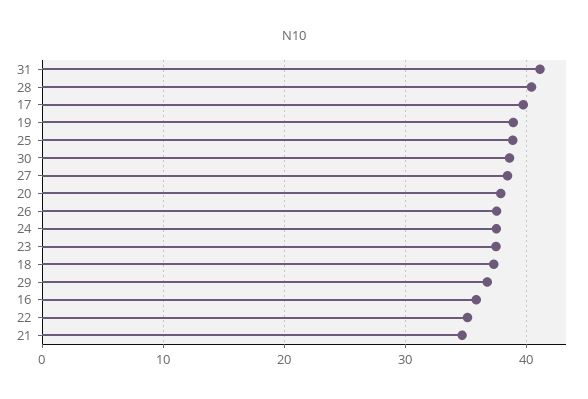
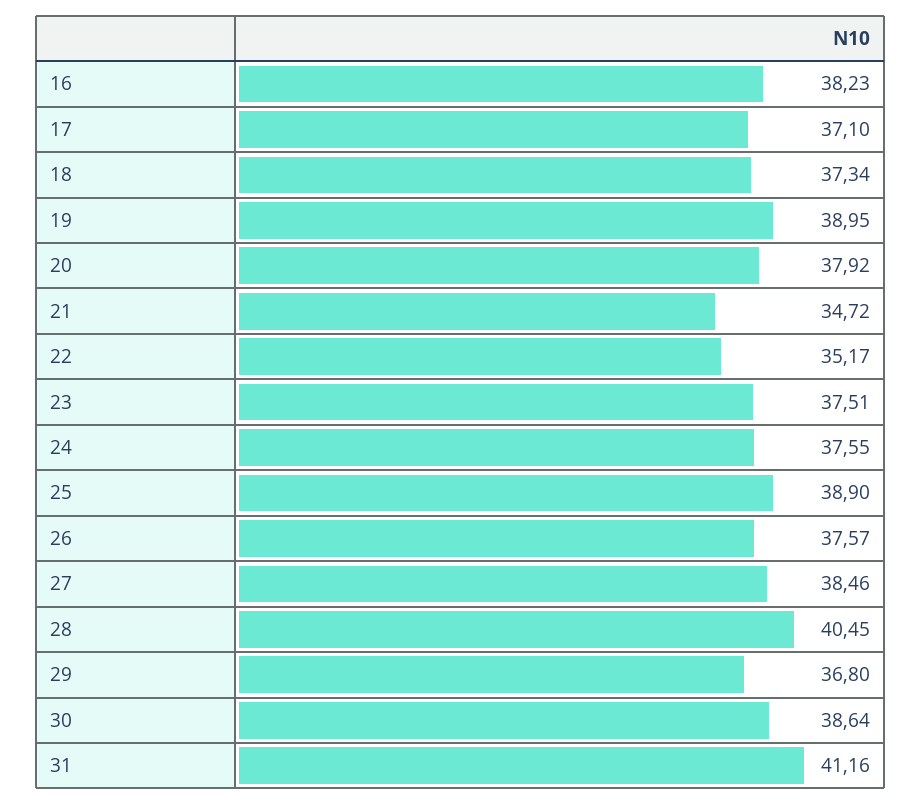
17: 40 -> 37.1
16: 36 -> 38.23

